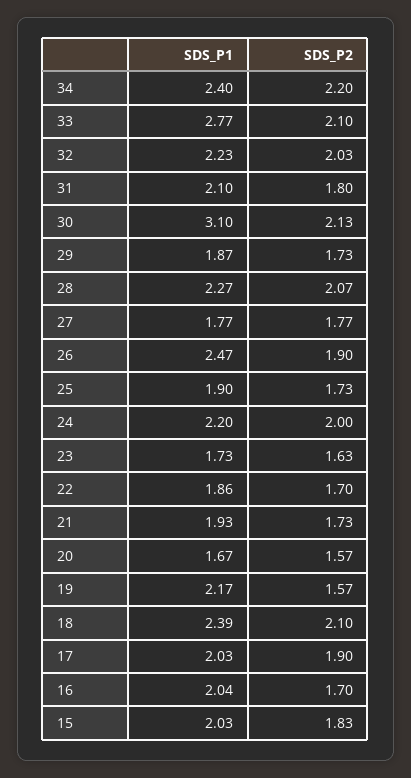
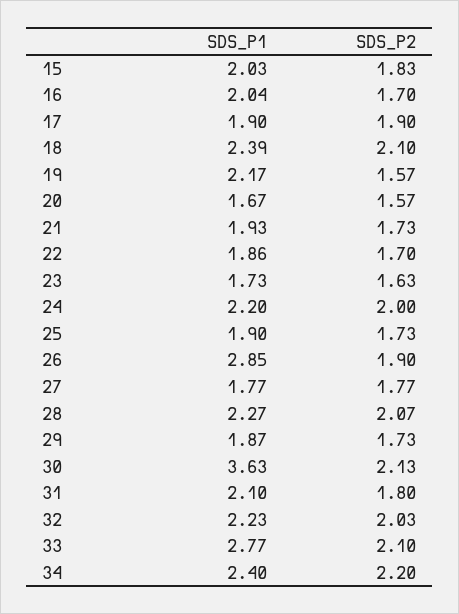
SDS_P1, 30: 3.1 -> 3.63
SDS_P1, 26: 2.47 -> 2.85
SDS_P1, 17: 2.03 -> 1.9

